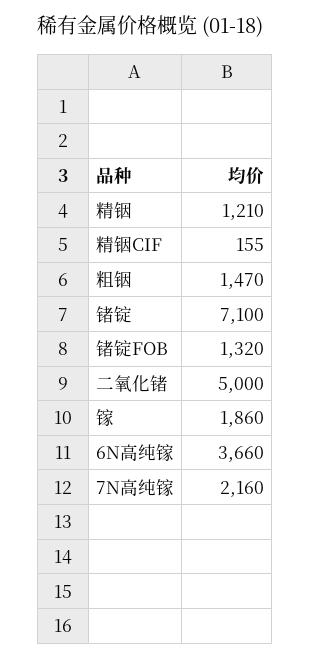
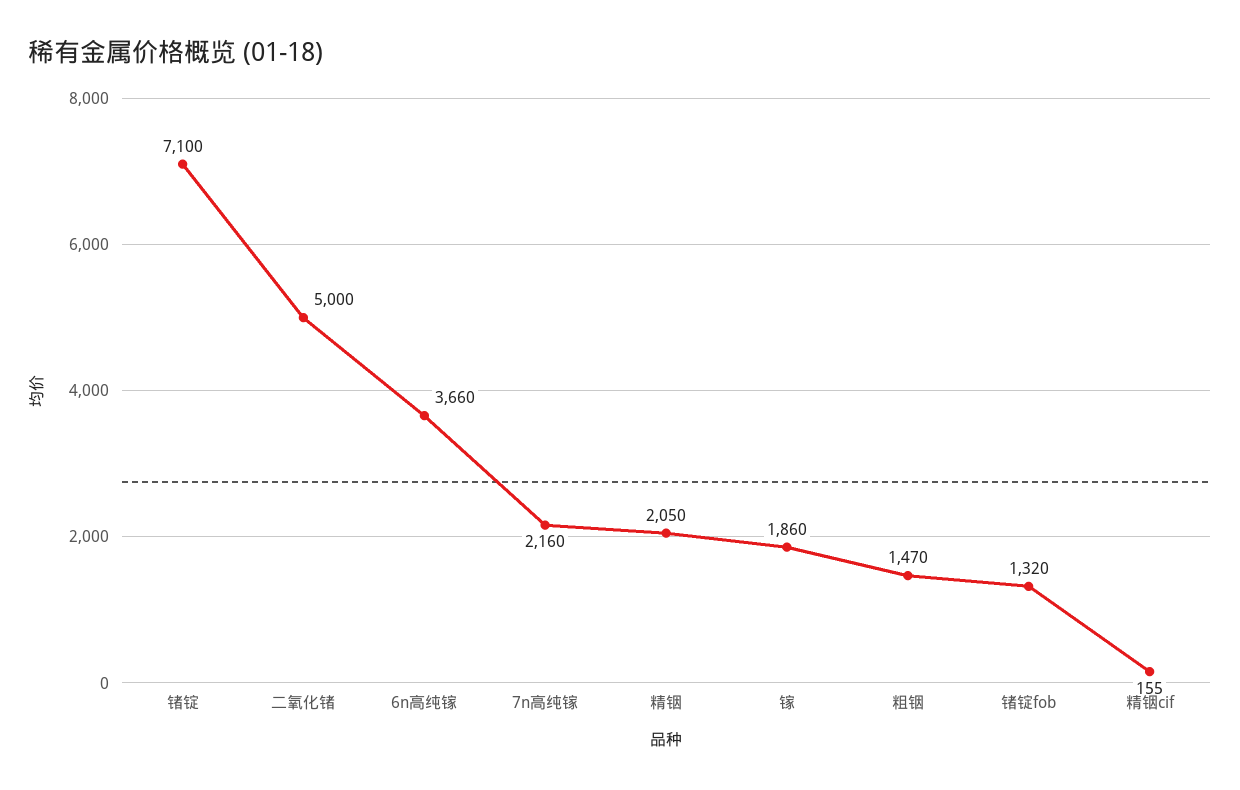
精铟: 1210 -> 2050

